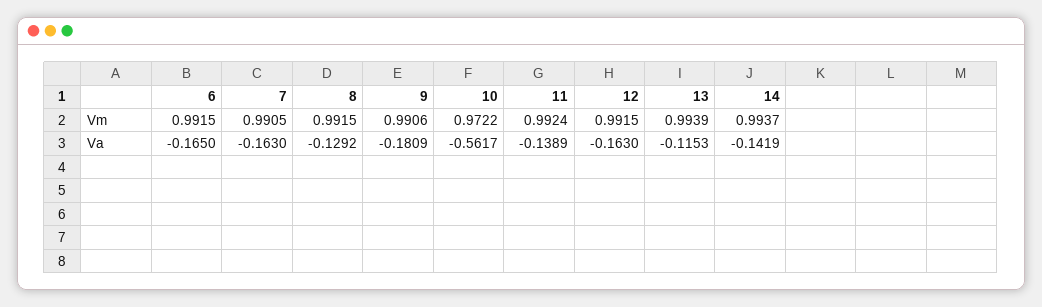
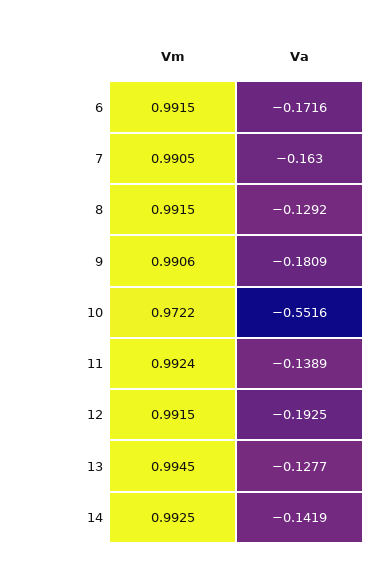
13, Vm: 0.9939 -> 0.9945
14, Vm: 0.9937 -> 0.9925
6, Va: -0.165 -> -0.1716
10, Va: -0.5617 -> -0.5516
12, Va: -0.163 -> -0.1925
13, Va: -0.1153 -> -0.1277

